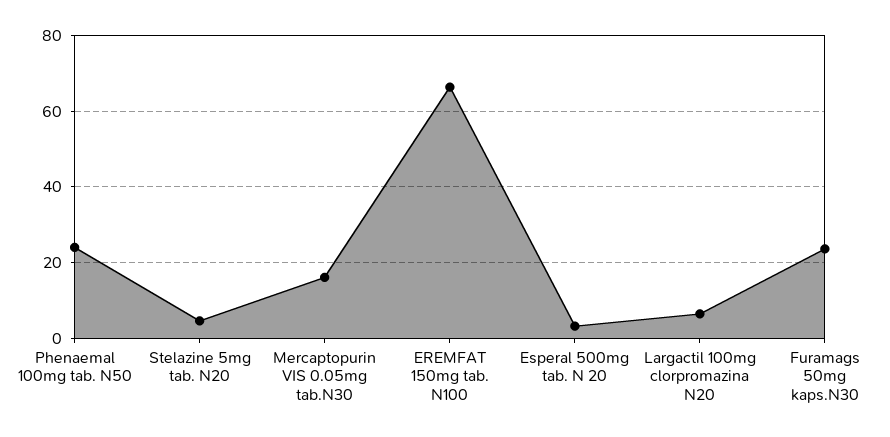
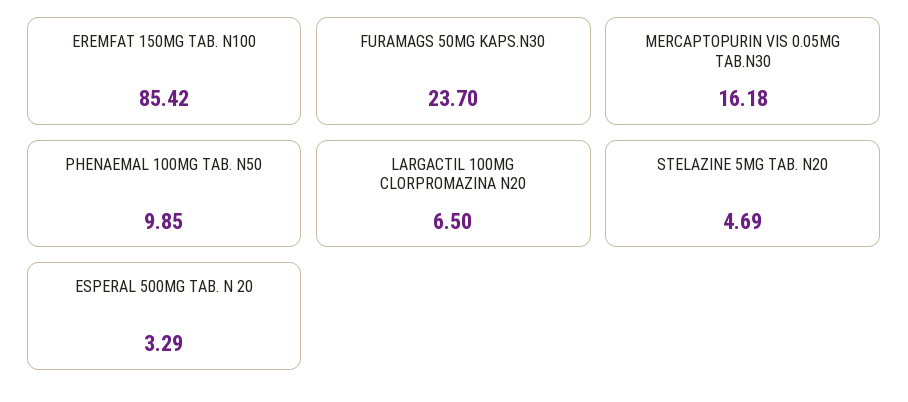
Phenaemal 100mg tab. N50: 24 -> 9.85
EREMFAT 150mg tab. N100: 66 -> 85.42

